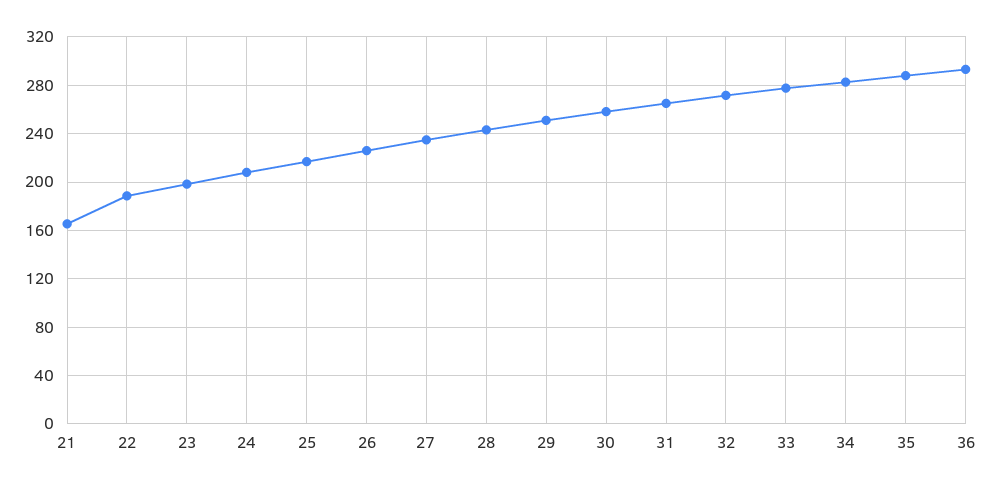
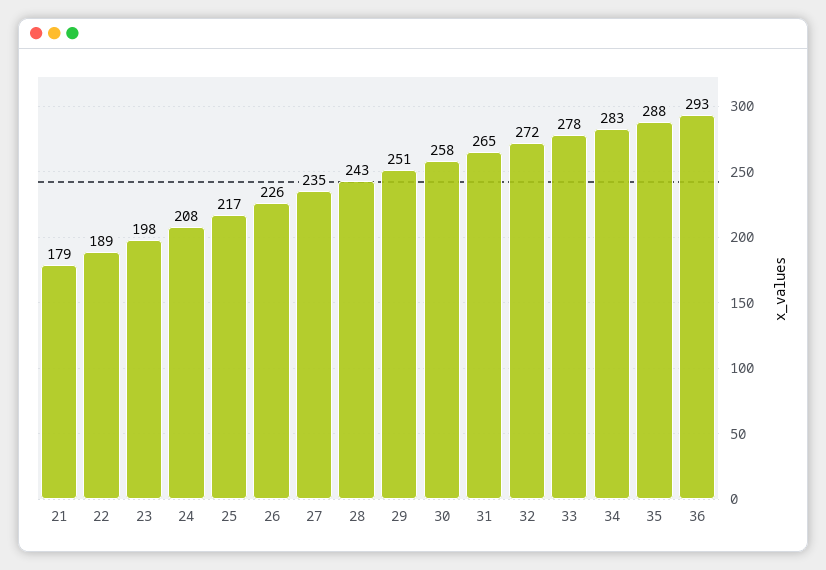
21: 165 -> 179

